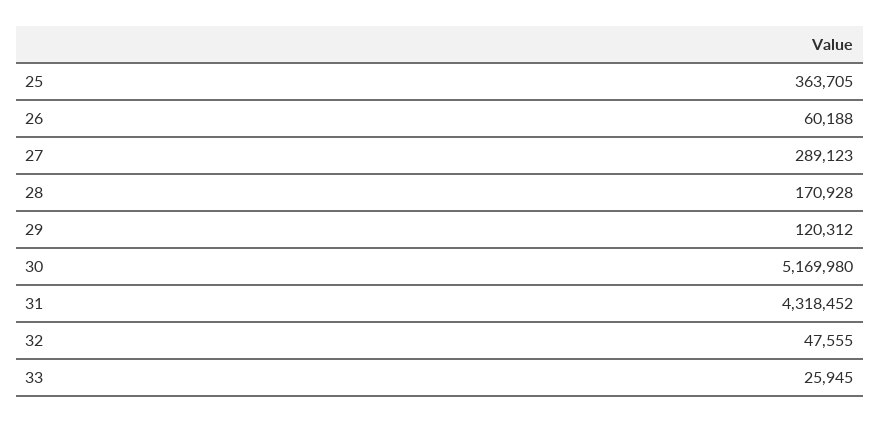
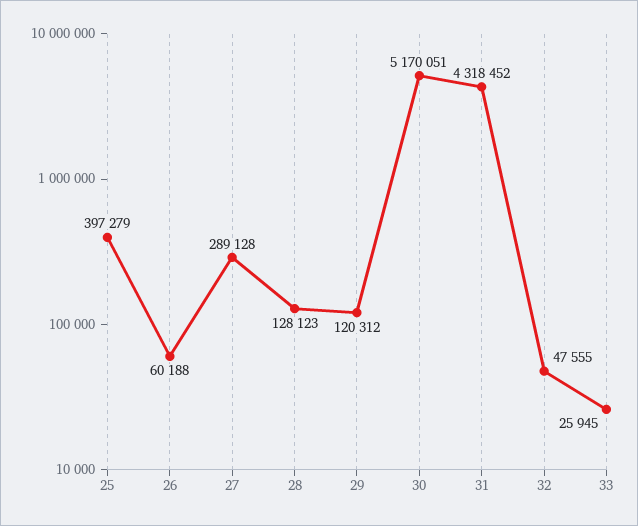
25: 363705 -> 397279
27: 289123 -> 289128
28: 170928 -> 128123
30: 5169980 -> 5170051

